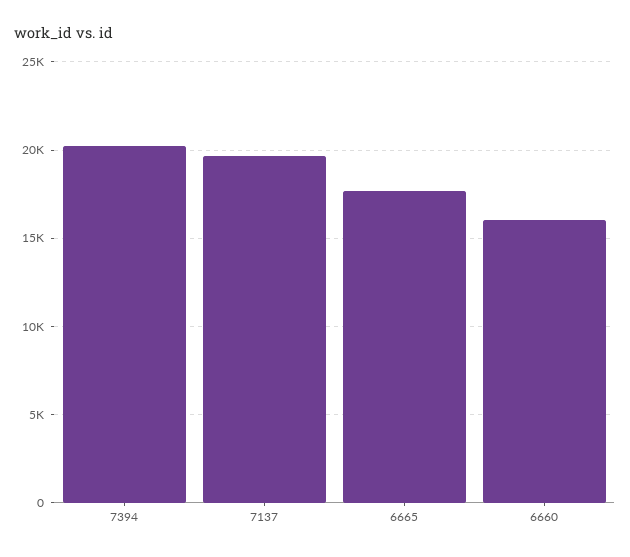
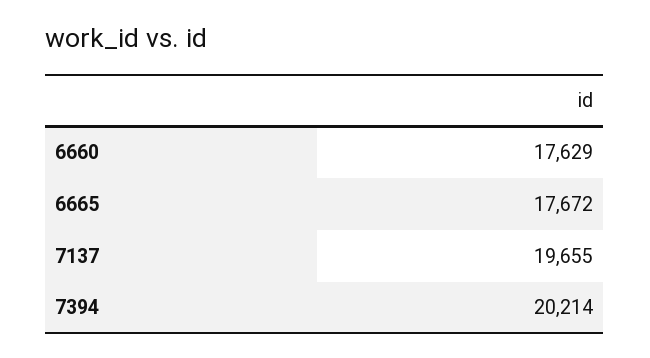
6660: 16000 -> 17629

